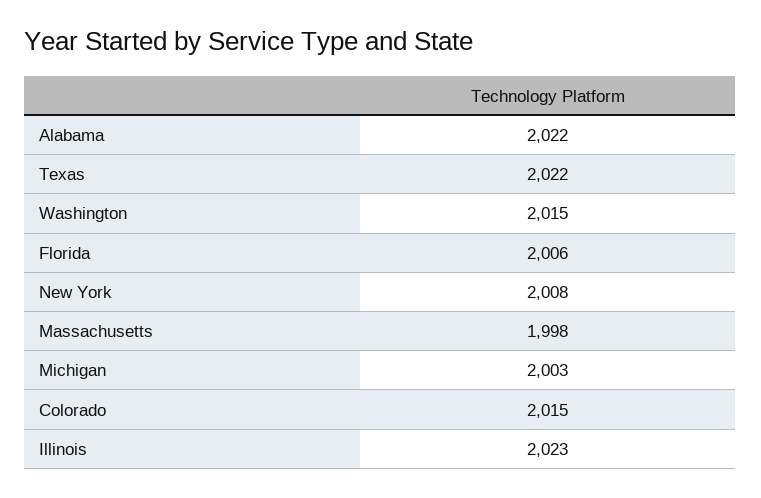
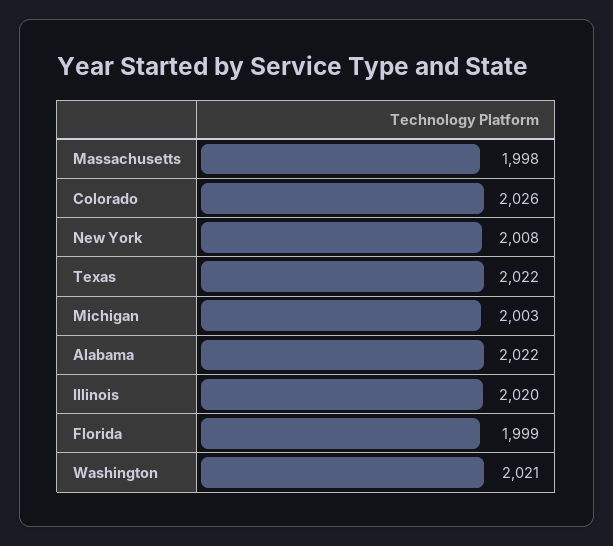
Washington: 2015 -> 2021
Florida: 2006 -> 1999
Colorado: 2015 -> 2026
Illinois: 2023 -> 2020

